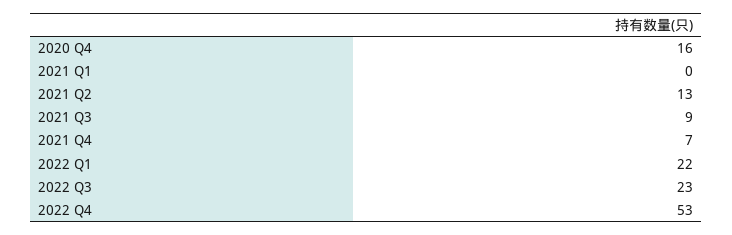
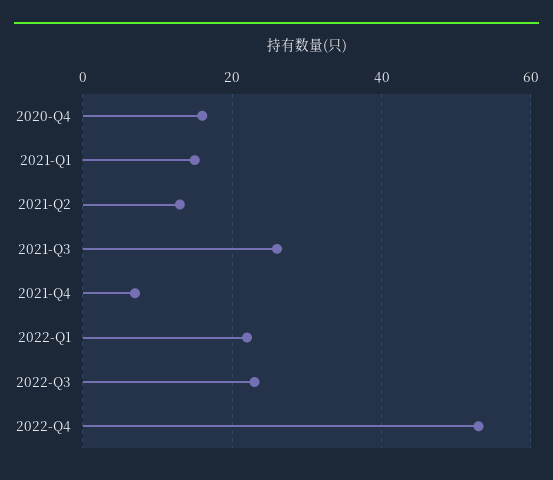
2021 Q1: 0 -> 15
2021 Q3: 9 -> 25

